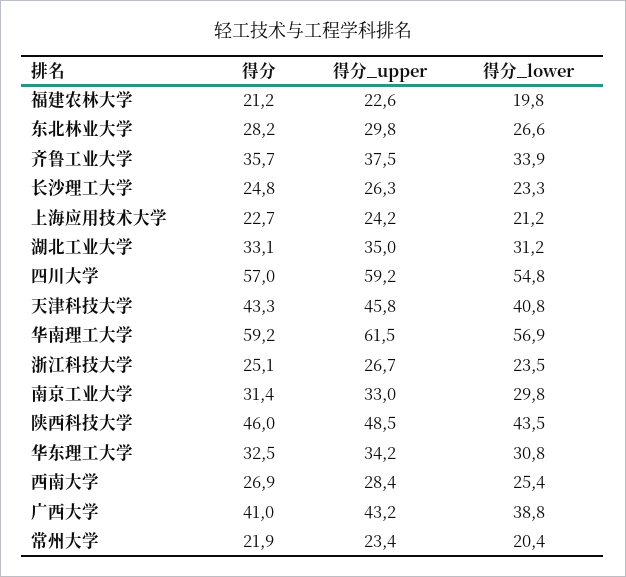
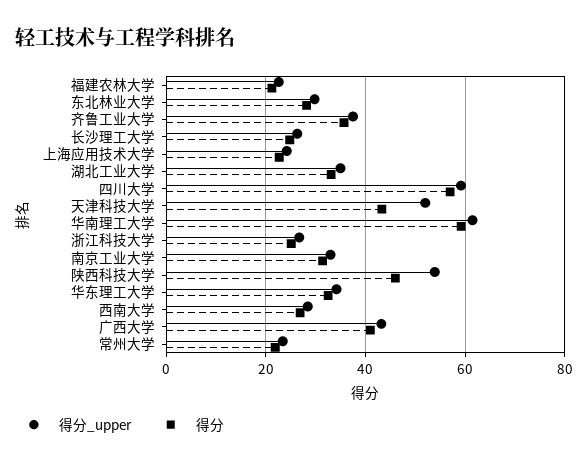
得分_lower, 福建农林大学: 19.8 -> none
得分_lower, 东北林业大学: 26.6 -> none
得分_lower, 齐鲁工业大学: 33.9 -> none
得分_lower, 长沙理工大学: 23.3 -> none
得分_lower, 上海应用技术大学: 21.2 -> none
得分_lower, 湖北工业大学: 31.2 -> none
得分_lower, 四川大学: 54.8 -> none
得分_upper, 天津科技大学: 45.8 -> 52
得分_lower, 天津科技大学: 40.8 -> none
得分_lower, 华南理工大学: 56.9 -> none
得分_lower, 浙江科技大学: 23.5 -> none
得分_lower, 南京工业大学: 29.8 -> none
得分_upper, 陕西科技大学: 48.5 -> 54
得分_lower, 陕西科技大学: 43.5 -> none
得分_lower, 华东理工大学: 30.8 -> none
得分_lower, 西南大学: 25.4 -> none
得分_lower, 广西大学: 38.8 -> none
得分_lower, 常州大学: 20.4 -> none

